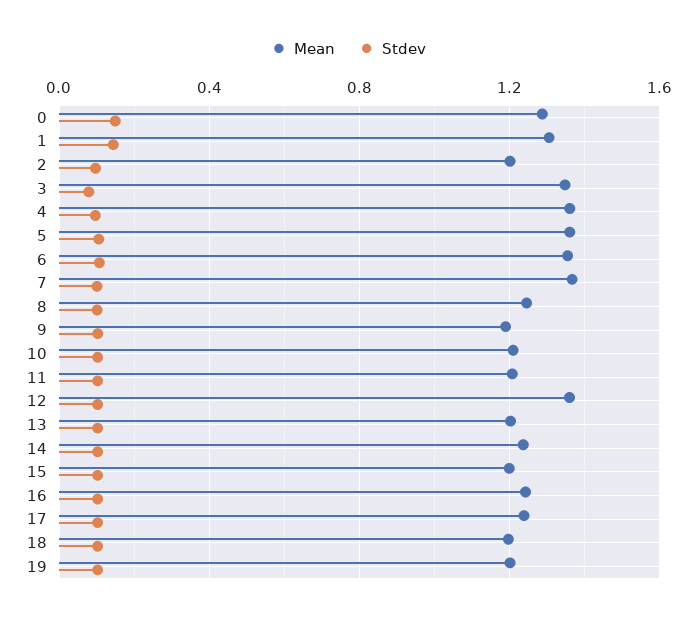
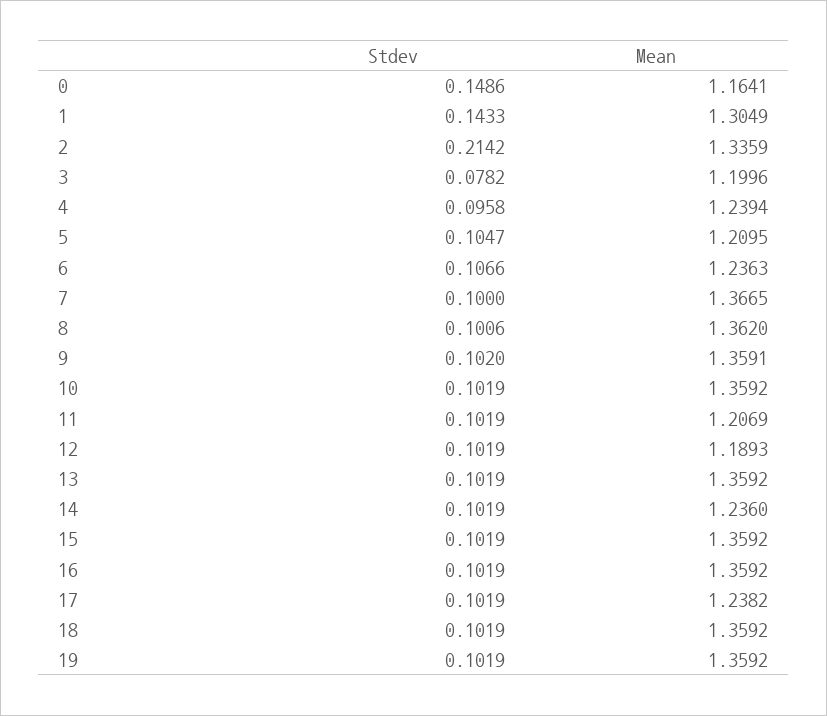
Mean, 0: 1.3 -> 1.1641
Mean, 2: 1.2 -> 1.3359
Stdev, 2: 0.1 -> 0.2142
Mean, 3: 1.35 -> 1.1996
Mean, 4: 1.35 -> 1.2394
Mean, 5: 1.35 -> 1.2095
Mean, 6: 1.35 -> 1.2363
Mean, 8: 1.25 -> 1.362
Mean, 9: 1.2 -> 1.3591
Mean, 10: 1.2 -> 1.3592
Mean, 12: 1.35 -> 1.1893
Mean, 13: 1.2 -> 1.3592
Mean, 15: 1.2 -> 1.3592
Mean, 16: 1.25 -> 1.3592
Mean, 18: 1.2 -> 1.3592
Mean, 19: 1.2 -> 1.3592

